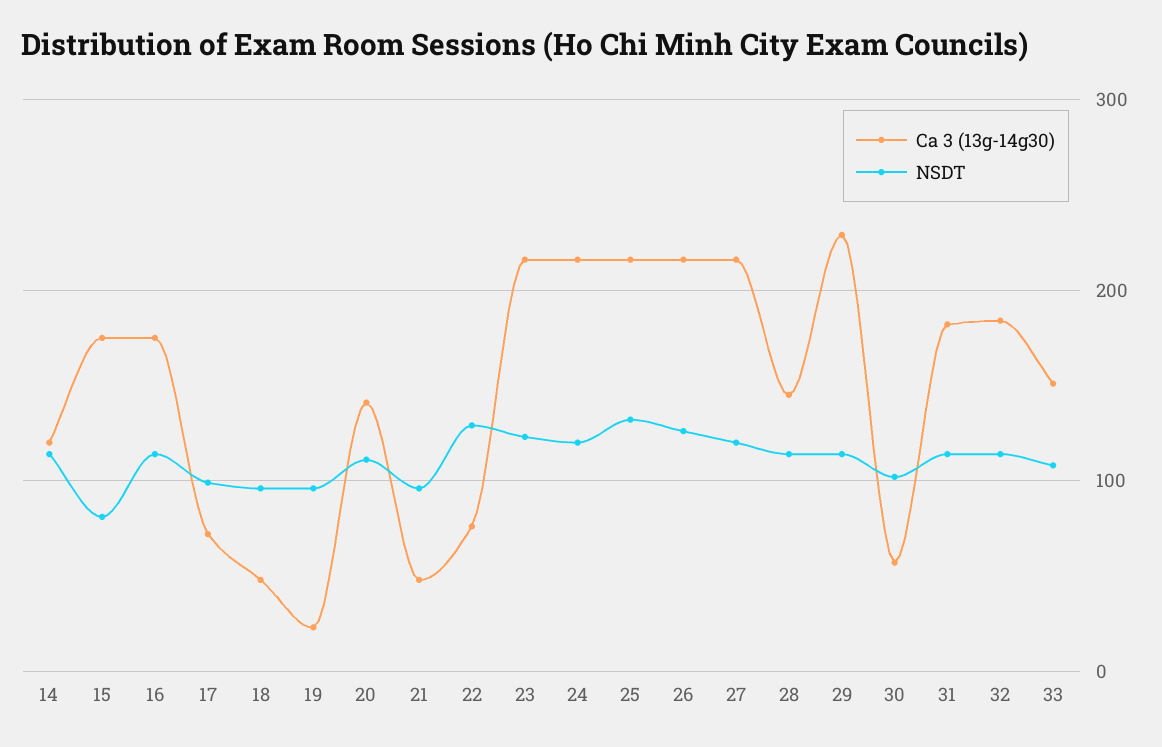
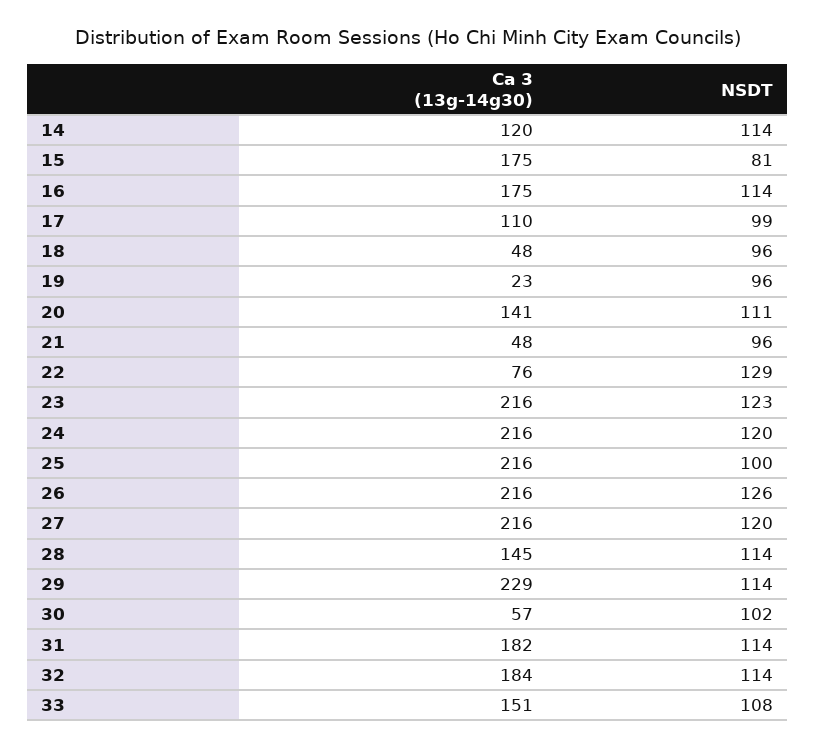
Ca 3 (13g-14g30), 17: 70 -> 110
NSDT, 25: 130 -> 100

